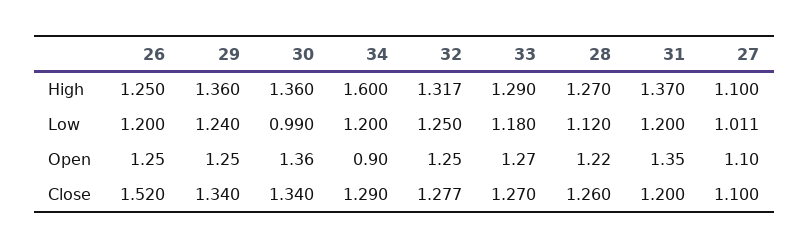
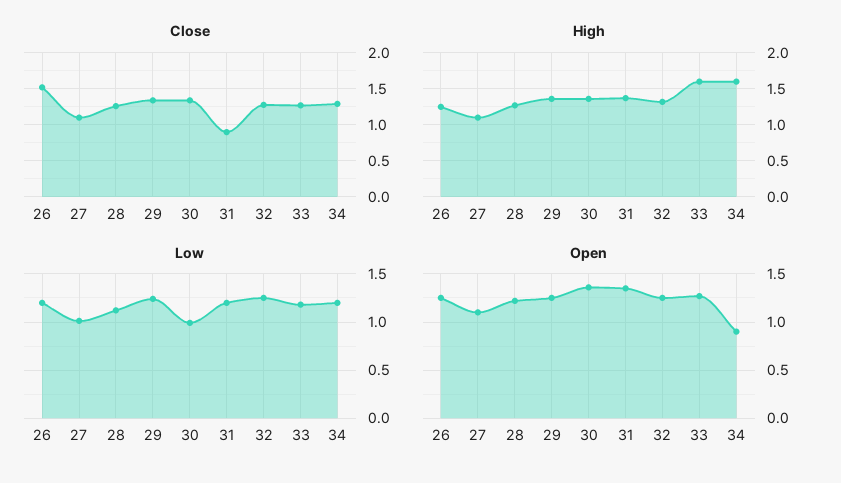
High, 33: 1.29 -> 1.6
Close, 31: 1.2 -> 0.9

